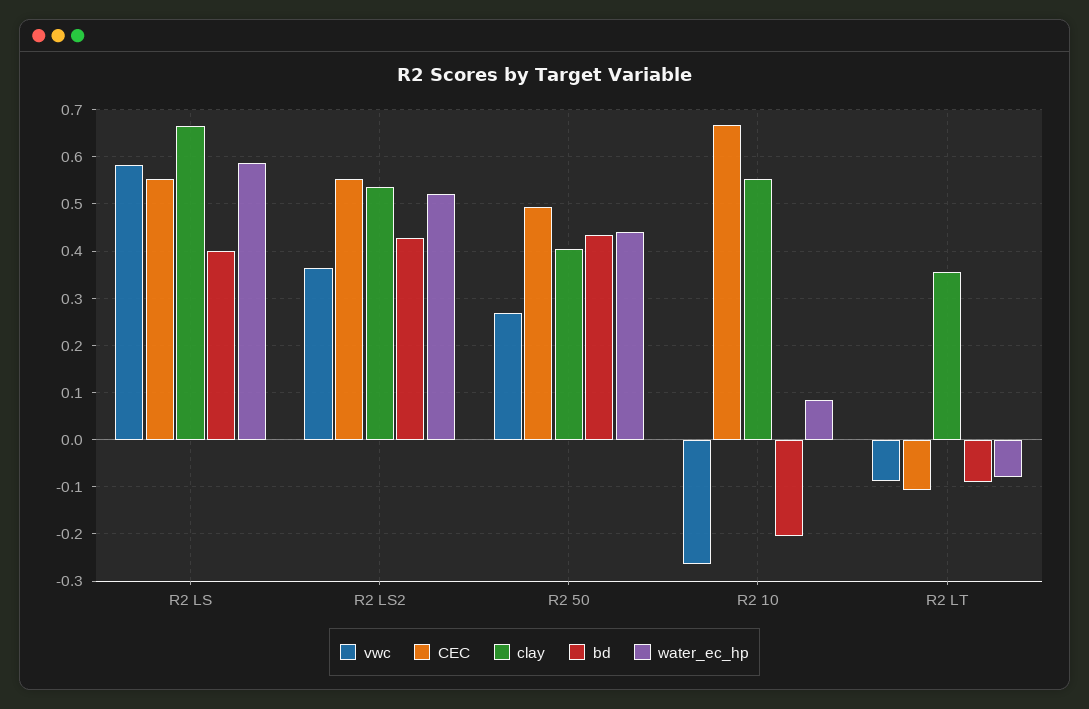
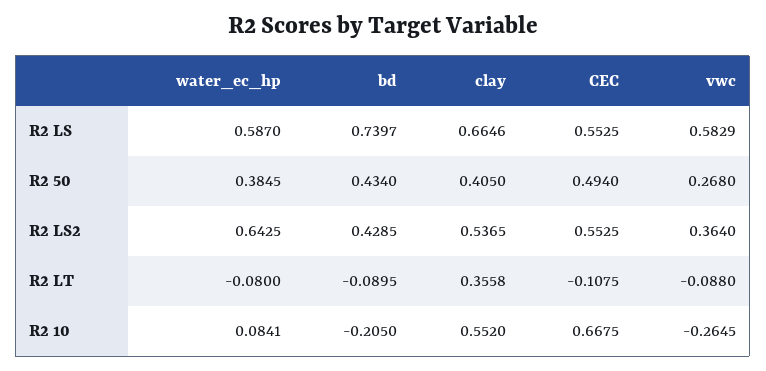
bd, R2 LS: 0.4 -> 0.7397
water_ec_hp, R2 LS2: 0.52 -> 0.6425
water_ec_hp, R2 50: 0.44 -> 0.3845

